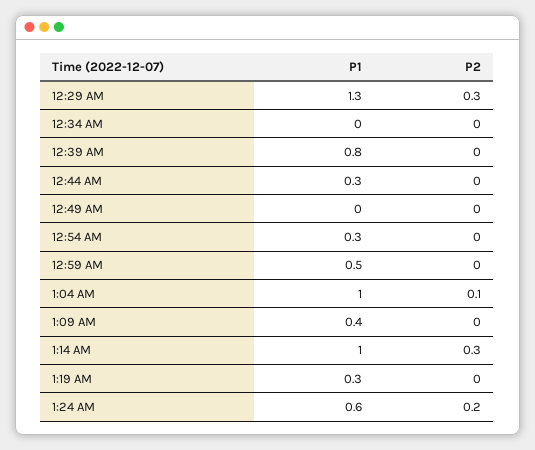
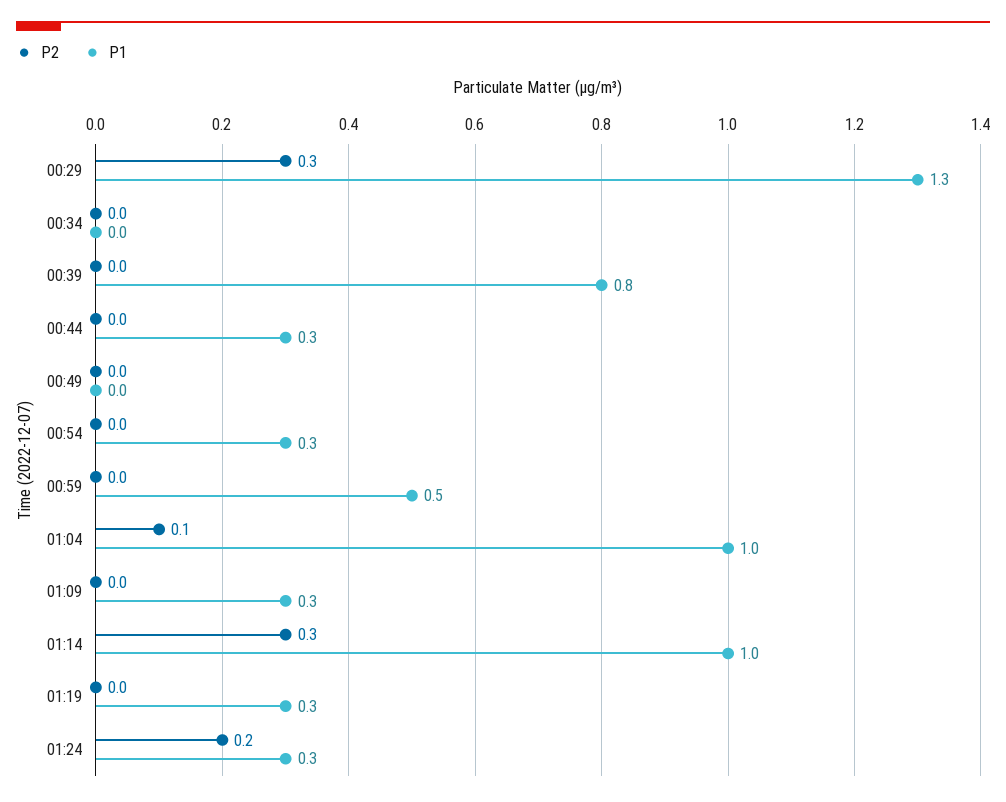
P1, 1:09 AM: 0.4 -> 0.3
P1, 1:24 AM: 0.6 -> 0.3

